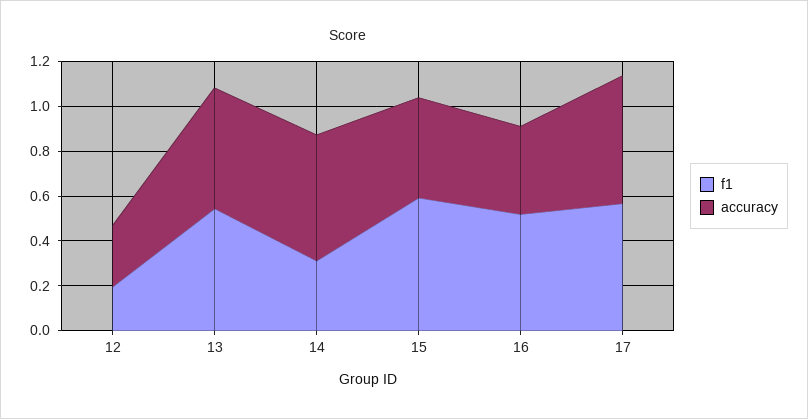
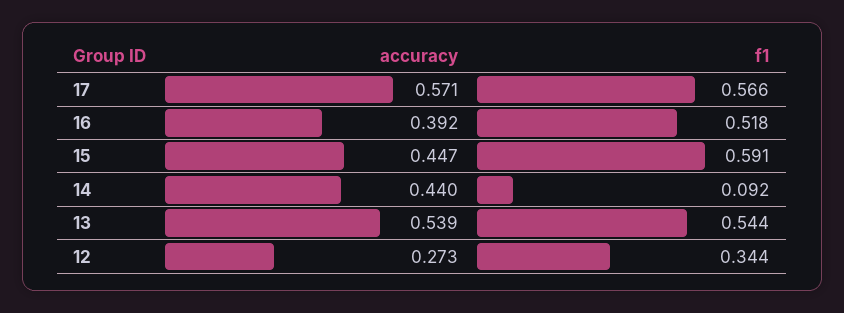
f1, 12: 0.2 -> 0.344
f1, 14: 0.3 -> 0.092
accuracy, 14: 0.55 -> 0.44

